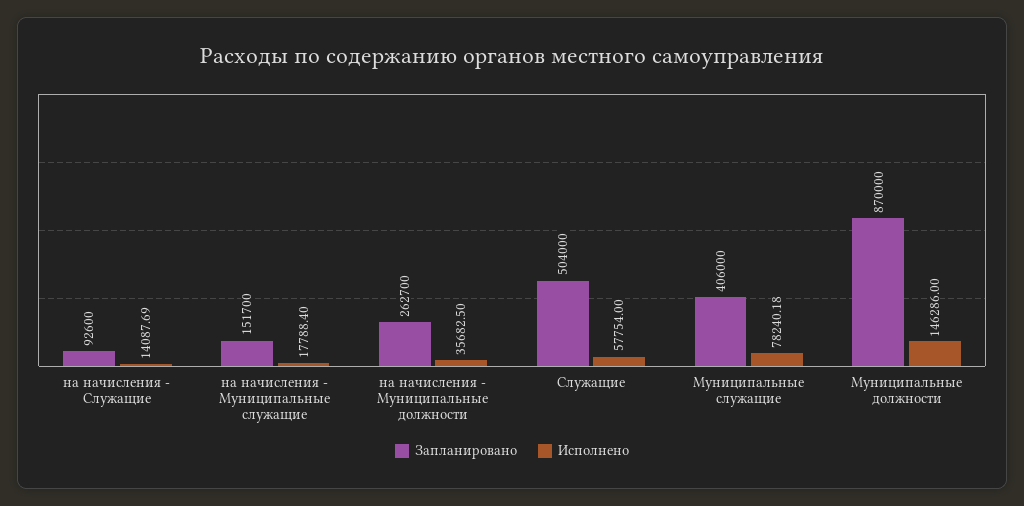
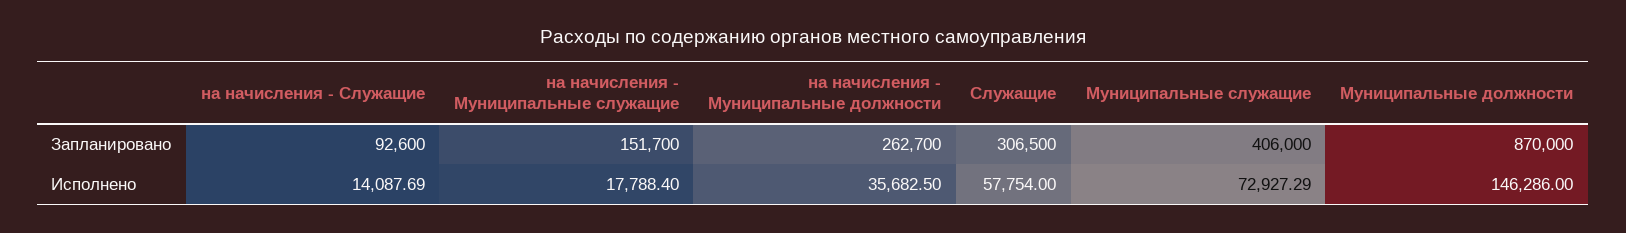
Запланировано, Служащие: 504000 -> 306500
Исполнено, Муниципальные служащие: 78240.18 -> 72927.29

